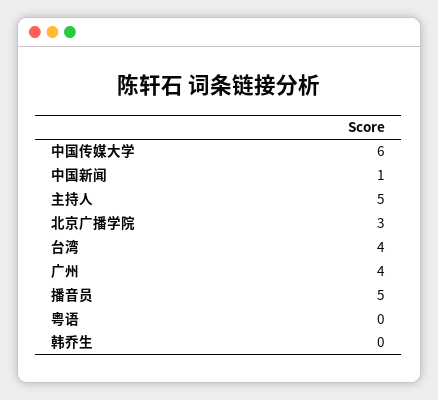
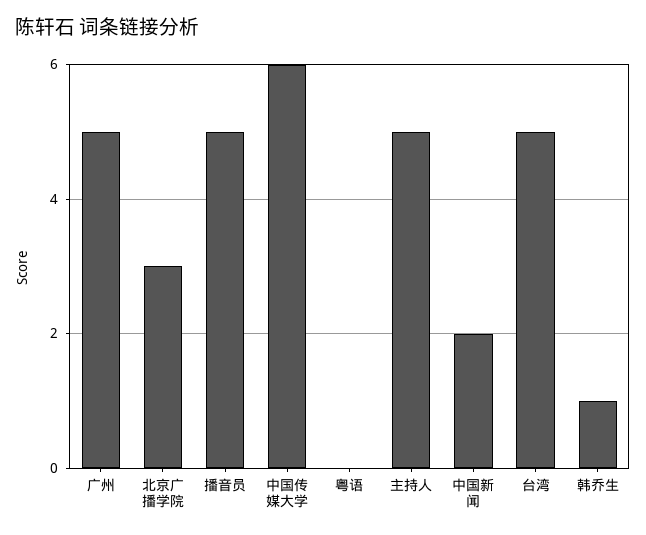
中国新闻: 1 -> 2
台湾: 4 -> 5
广州: 4 -> 5
韩乔生: 0 -> 1

